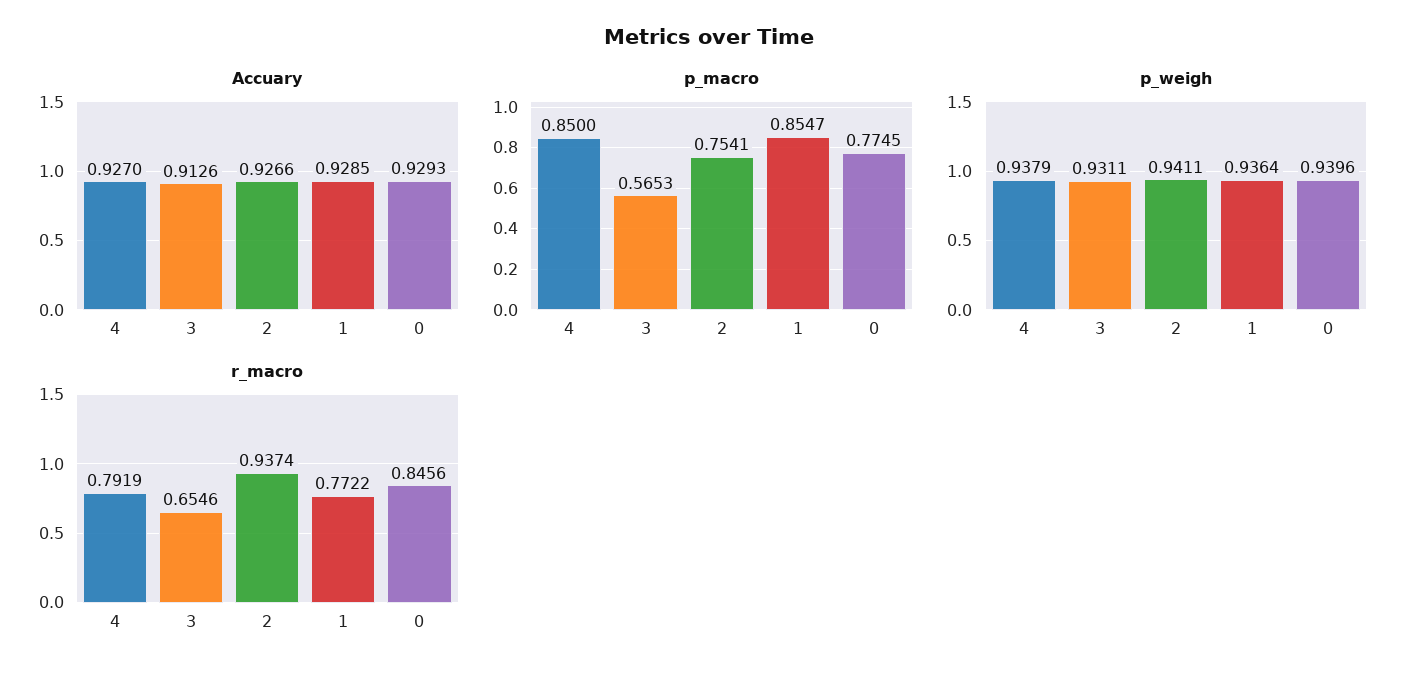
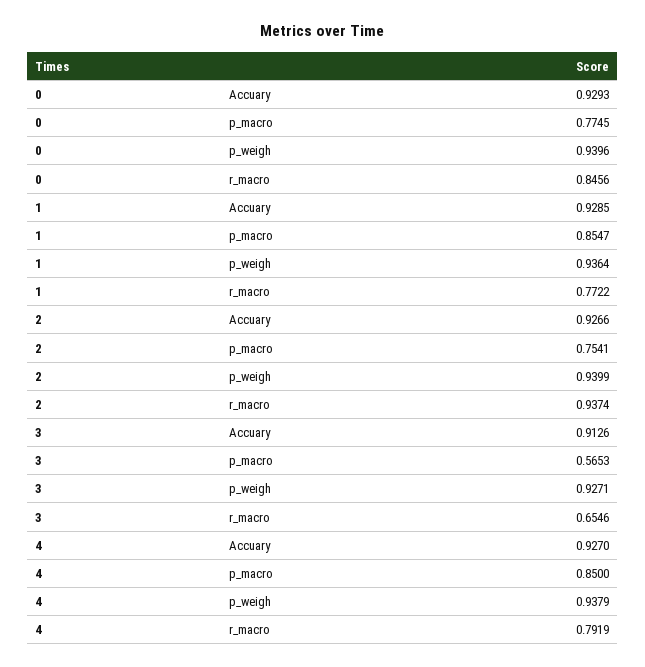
p_weigh, 3: 0.9311 -> 0.9271
p_weigh, 2: 0.9411 -> 0.9399

